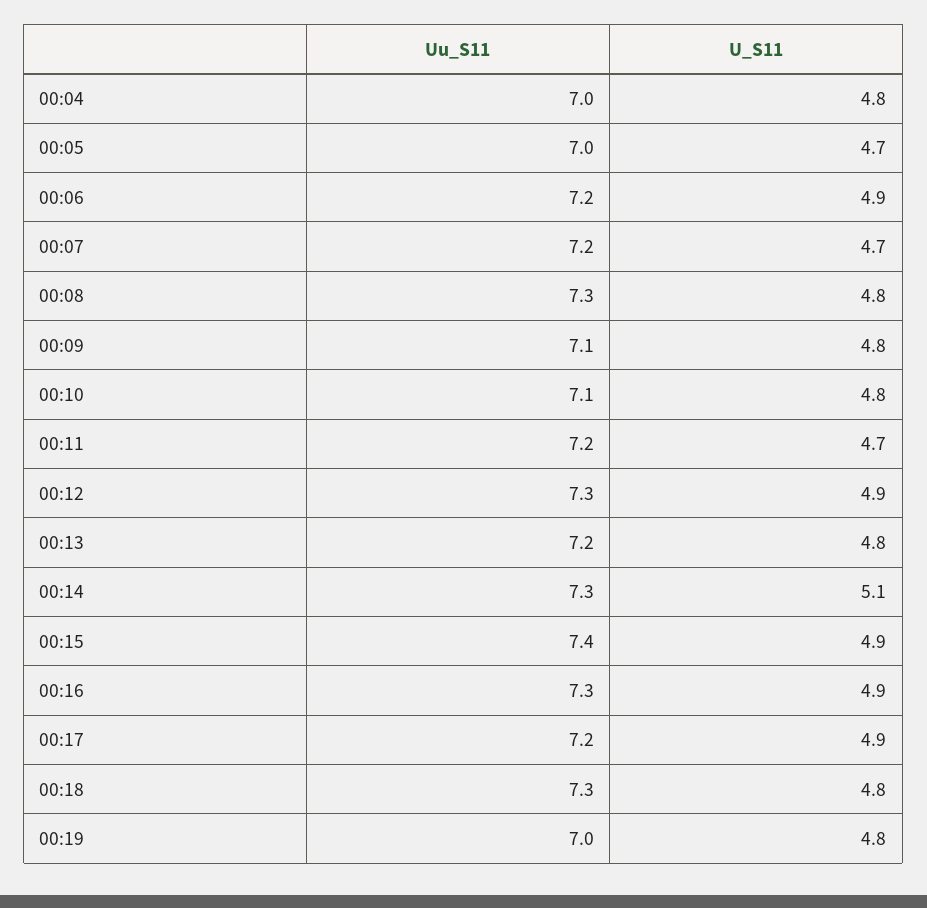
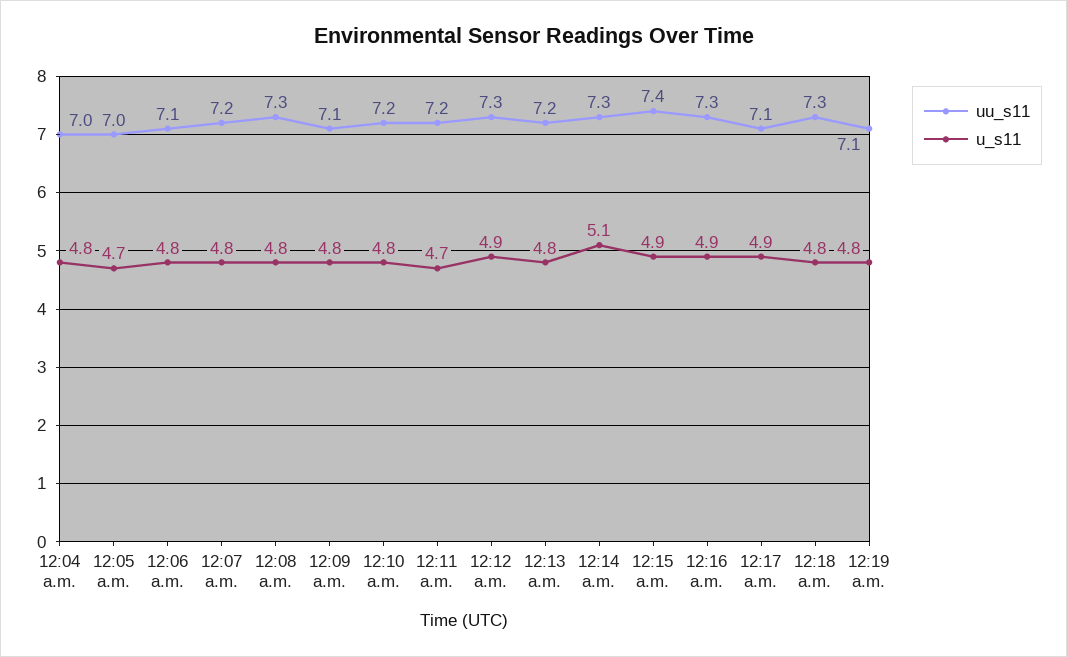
Uu_S11, 00:06: 7.2 -> 7.1
U_S11, 00:06: 4.9 -> 4.8
U_S11, 00:07: 4.7 -> 4.8
Uu_S11, 00:10: 7.1 -> 7.2
Uu_S11, 00:17: 7.2 -> 7.1
Uu_S11, 00:19: 7 -> 7.1

